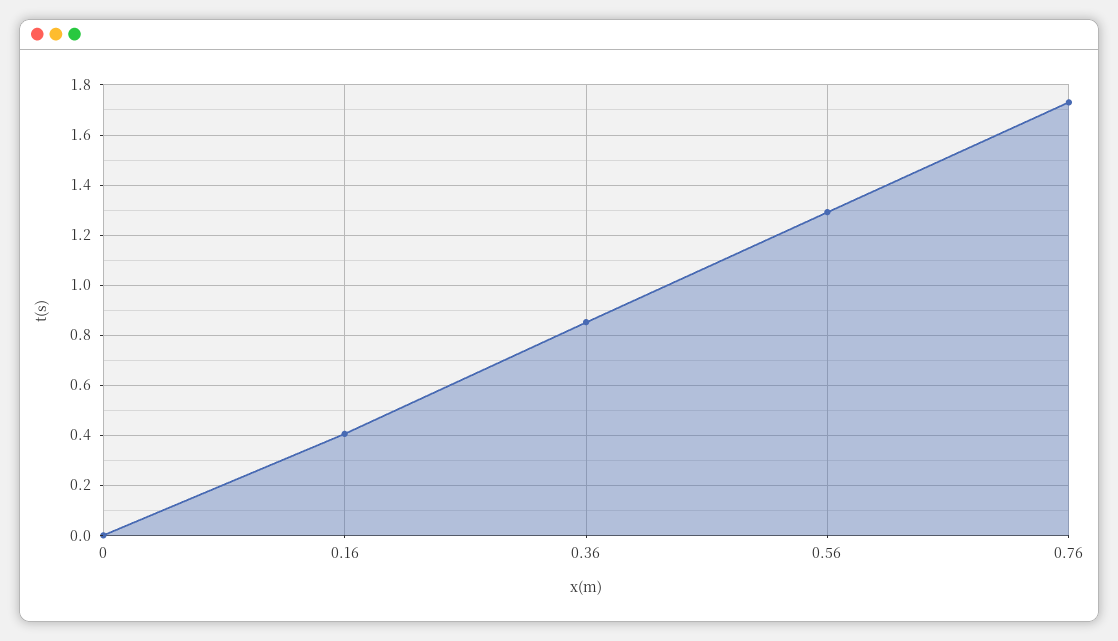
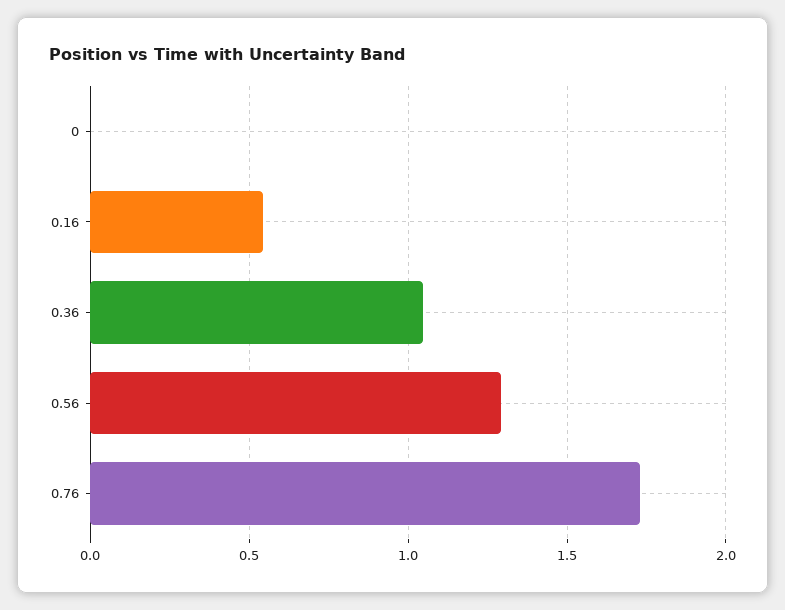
0.16: 0.4 -> 0.55
0.36: 0.85 -> 1.05

